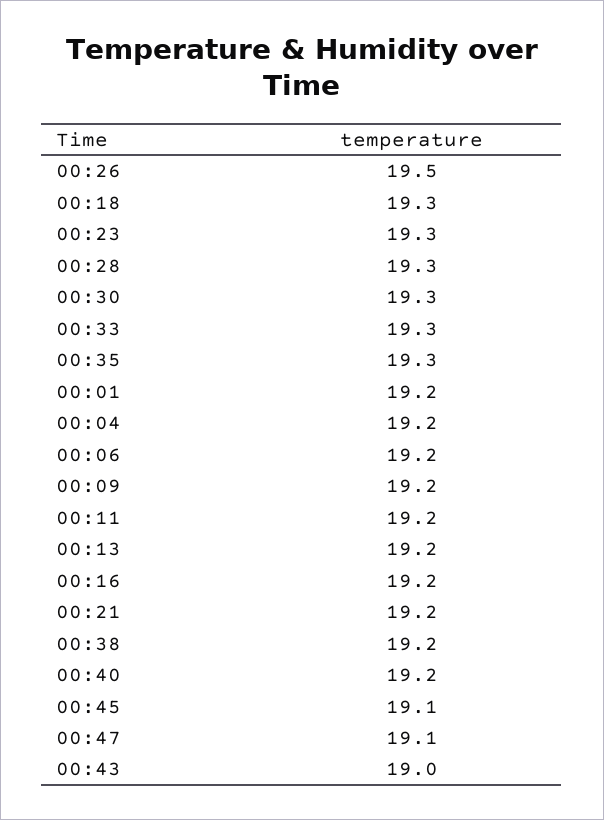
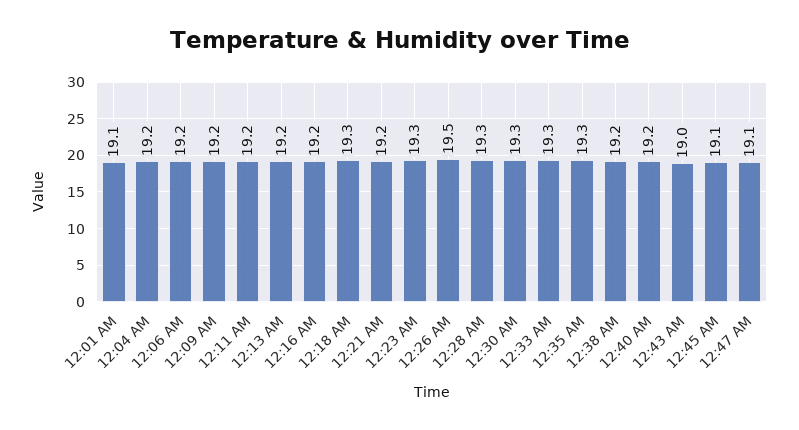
00:01: 19.2 -> 19.1

